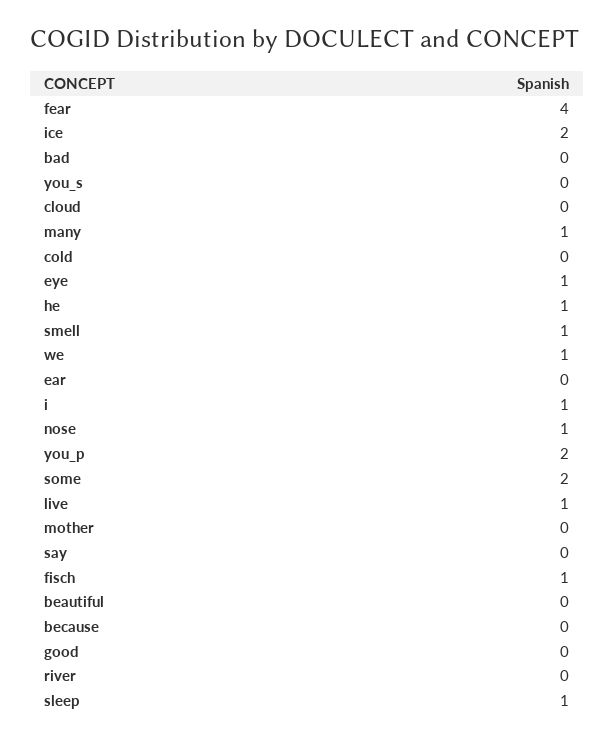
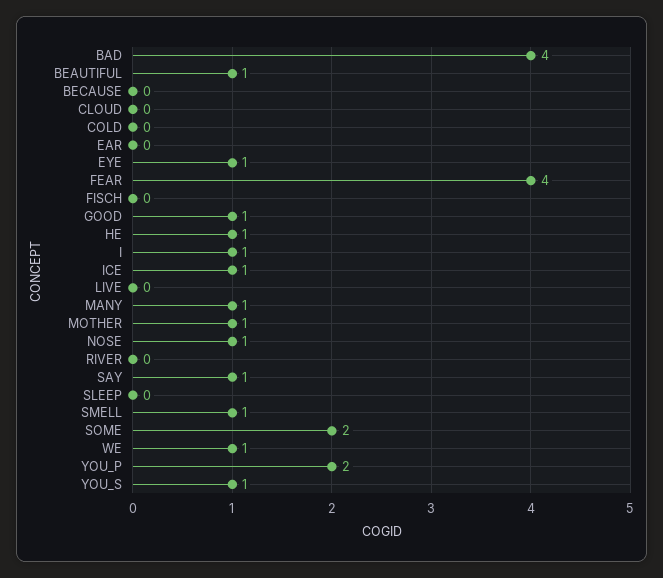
ice: 2 -> 1
bad: 0 -> 4
you_s: 0 -> 1
live: 1 -> 0
mother: 0 -> 1
say: 0 -> 1
fisch: 1 -> 0
beautiful: 0 -> 1
good: 0 -> 1
sleep: 1 -> 0

